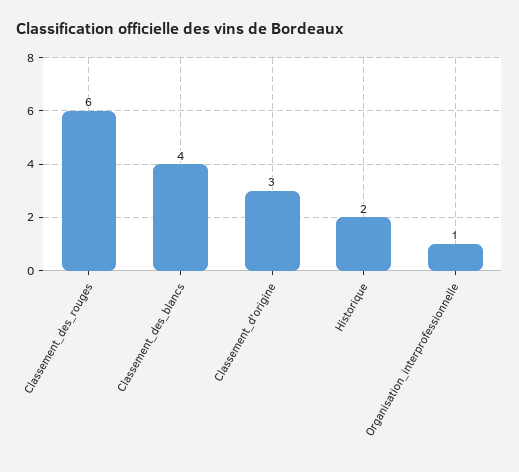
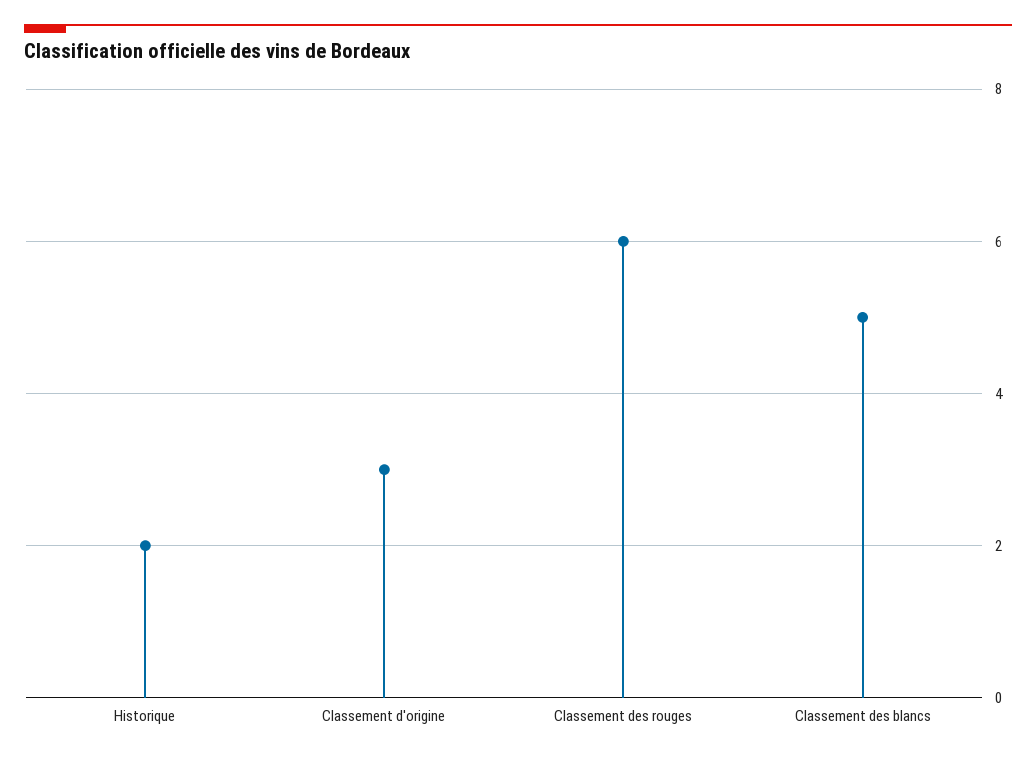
Classement_des_blancs: 4 -> 5
Organisation_interprofessionnelle: 1 -> none

